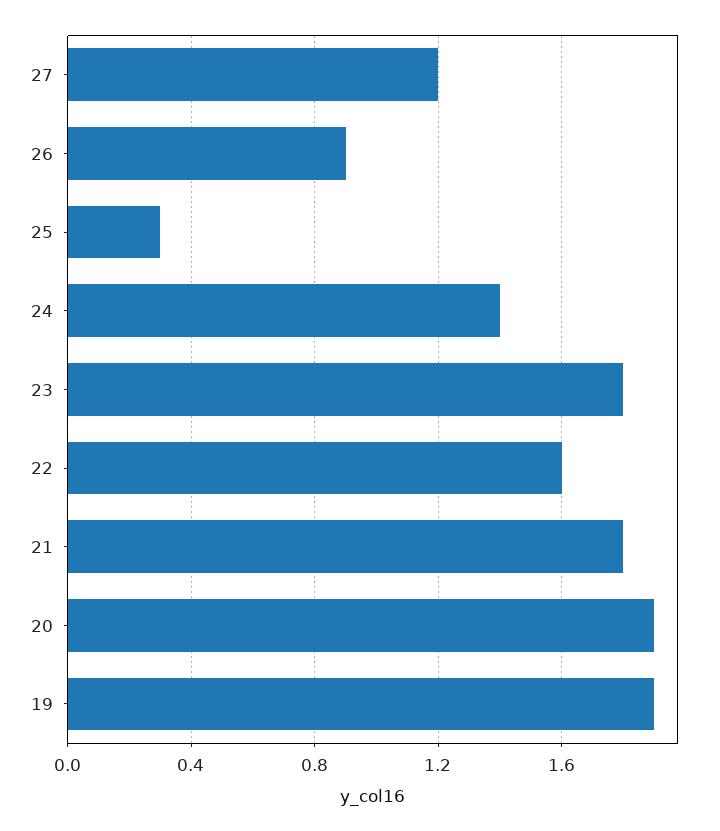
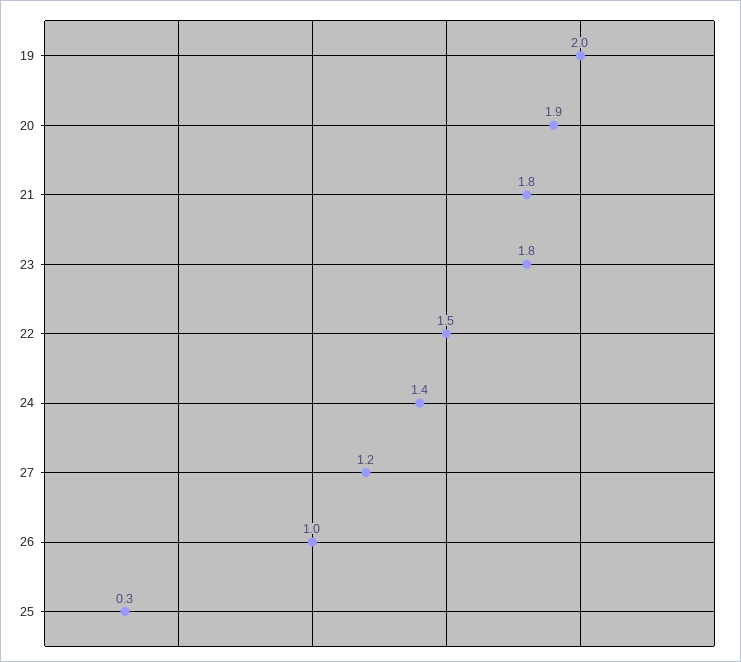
26: 0.9 -> 1
22: 1.6 -> 1.5
19: 1.9 -> 2

